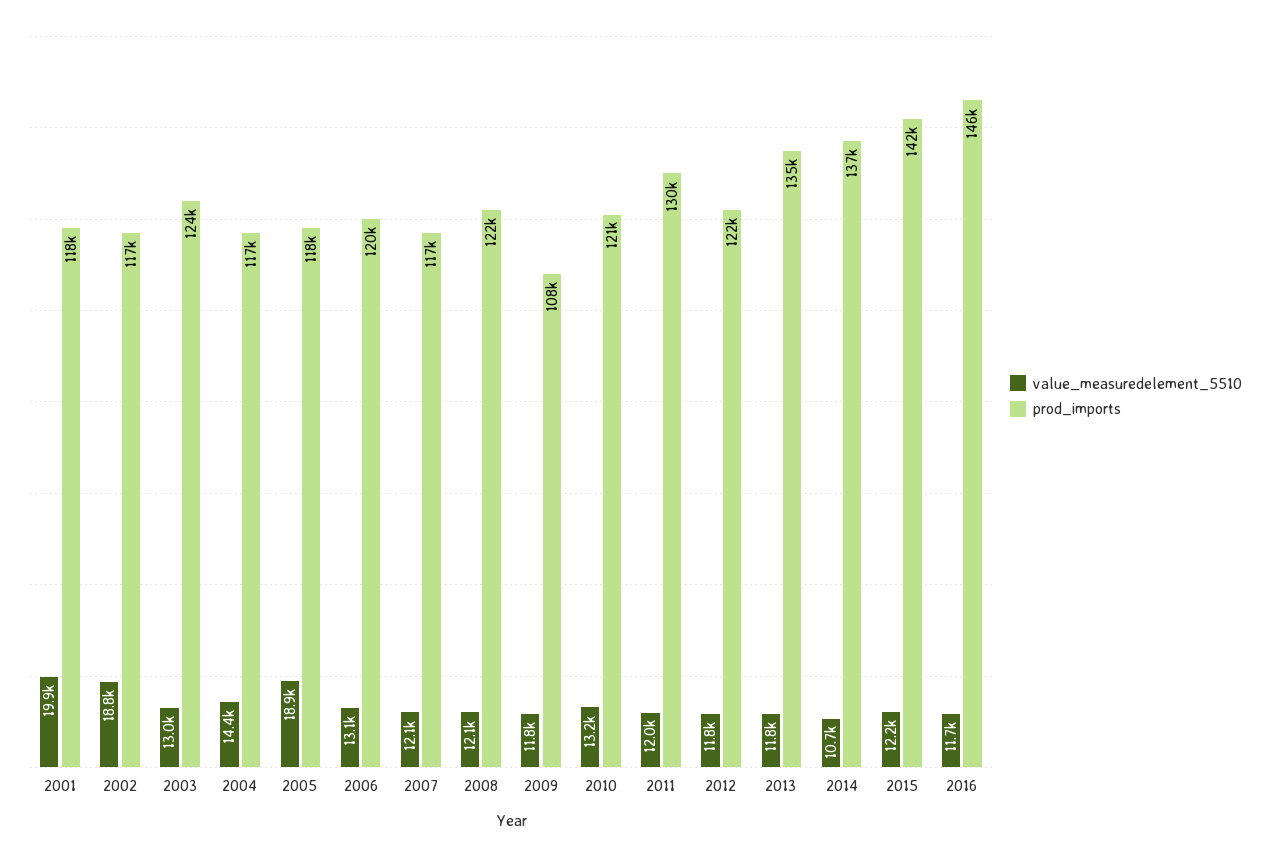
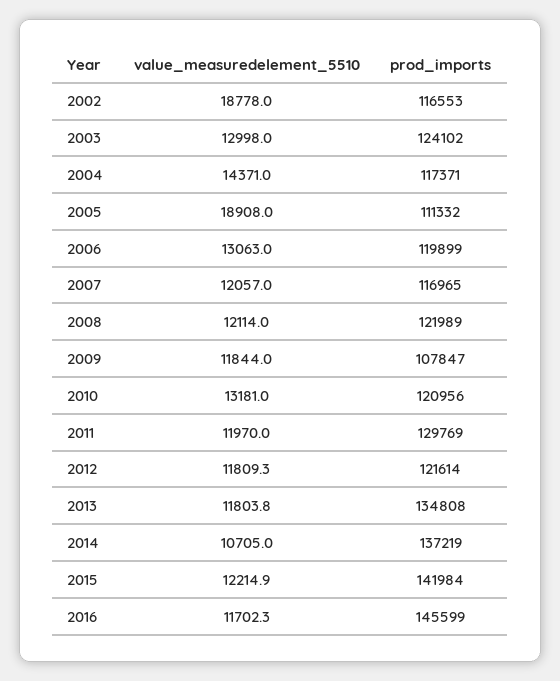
value_measuredelement_5510, 2001: 19900 -> none
prod_imports, 2001: 118000 -> none
prod_imports, 2005: 118000 -> 111332

